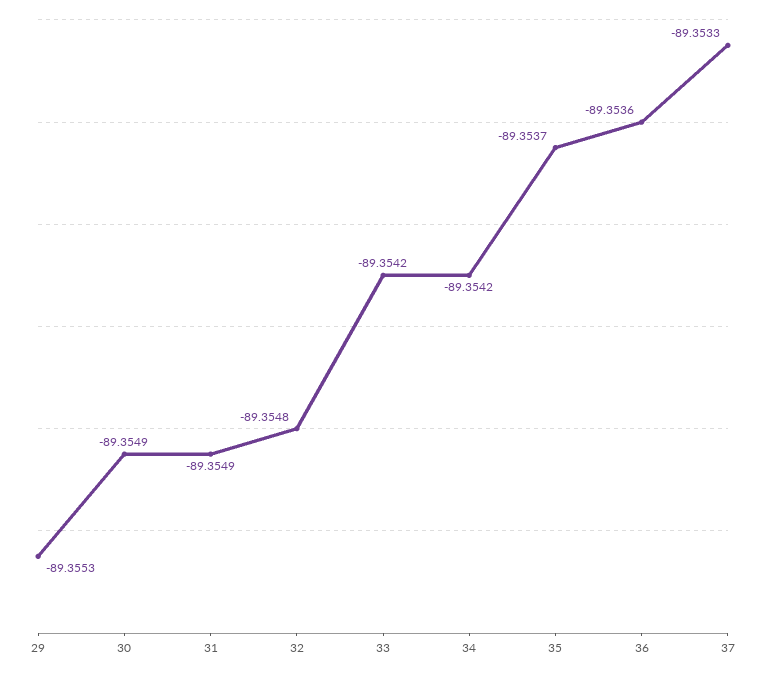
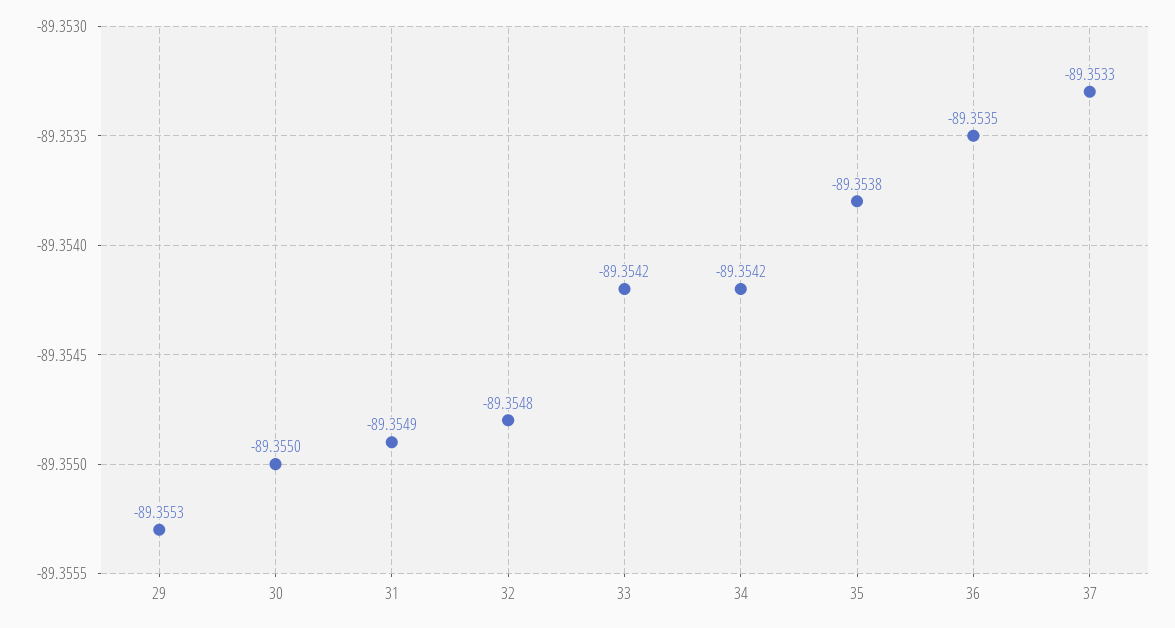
30: -89.3549 -> -89.355
35: -89.3537 -> -89.3538
36: -89.3536 -> -89.3535

